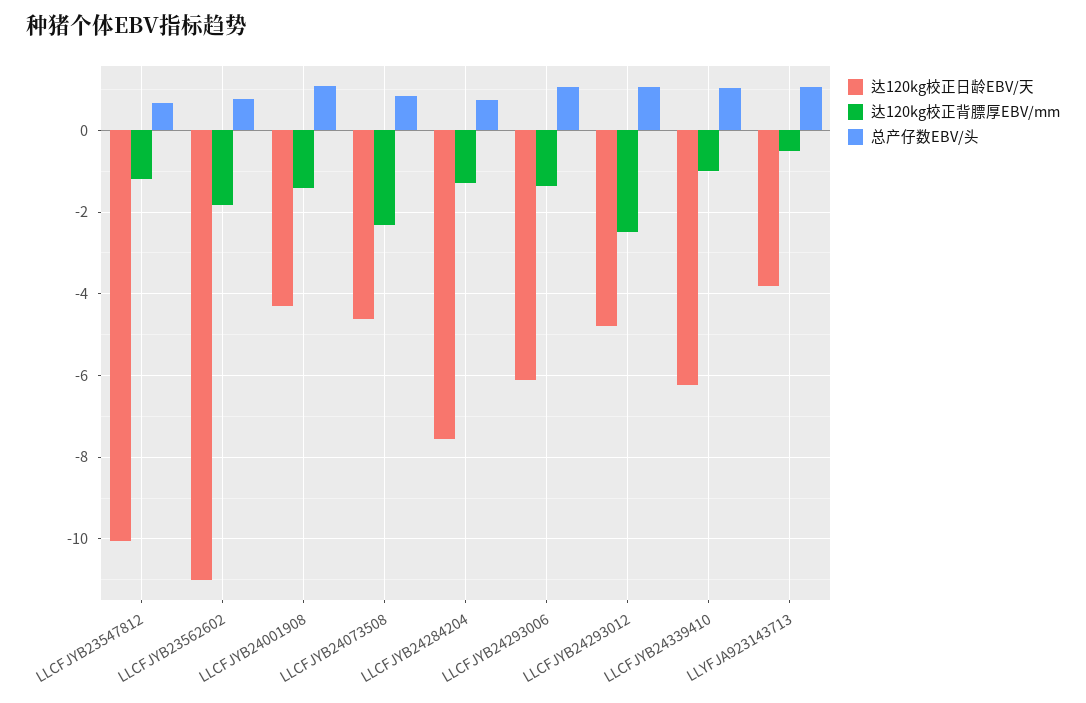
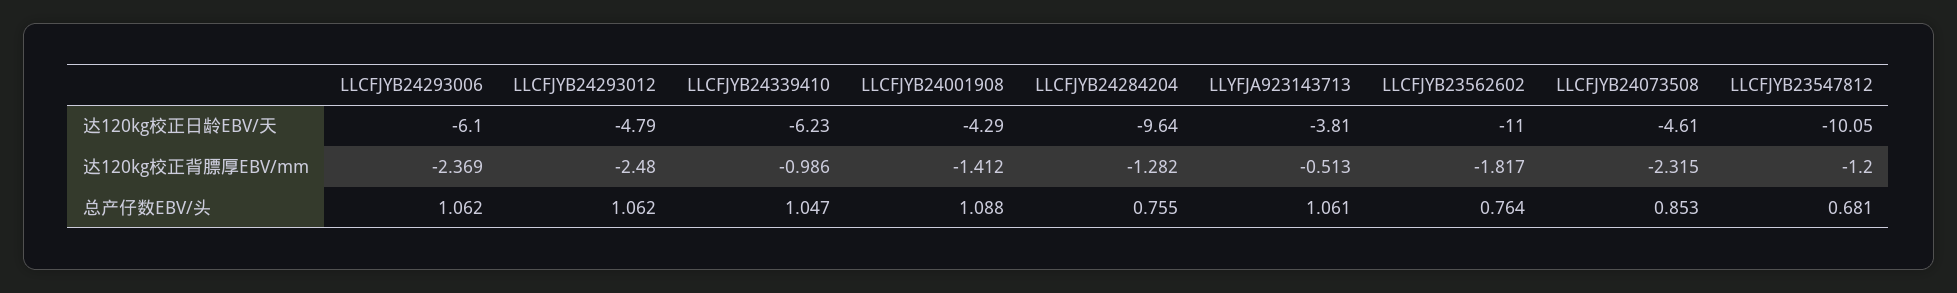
达120kg校正日龄EBV/天, LLCFJYB24284204: -7.6 -> -9.64
达120kg校正背膘厚EBV/mm, LLCFJYB24293006: -1.4 -> -2.369

